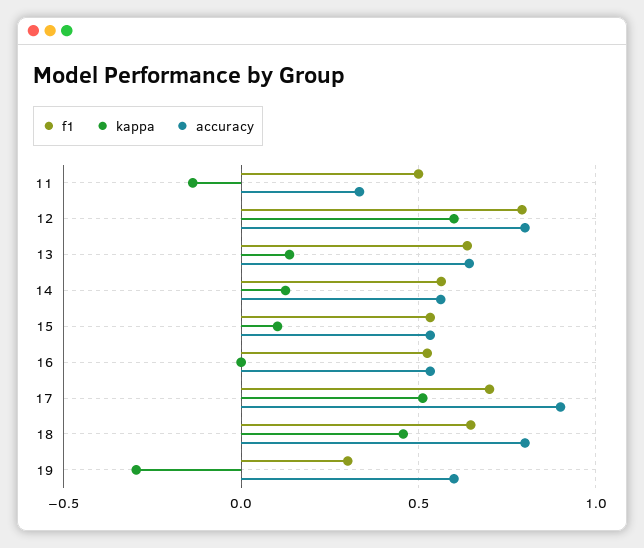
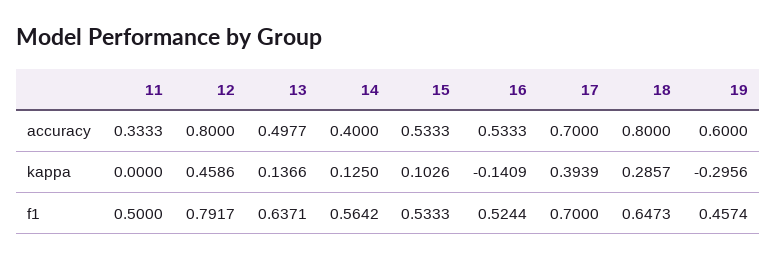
kappa, 11: -0.15 -> 0
kappa, 12: 0.6 -> 0.4586
accuracy, 13: 0.65 -> 0.4977
accuracy, 14: 0.55 -> 0.4
kappa, 16: 0 -> -0.1409
kappa, 17: 0.5 -> 0.3939
accuracy, 17: 0.9 -> 0.7
kappa, 18: 0.45 -> 0.2857
f1, 19: 0.3 -> 0.4574

